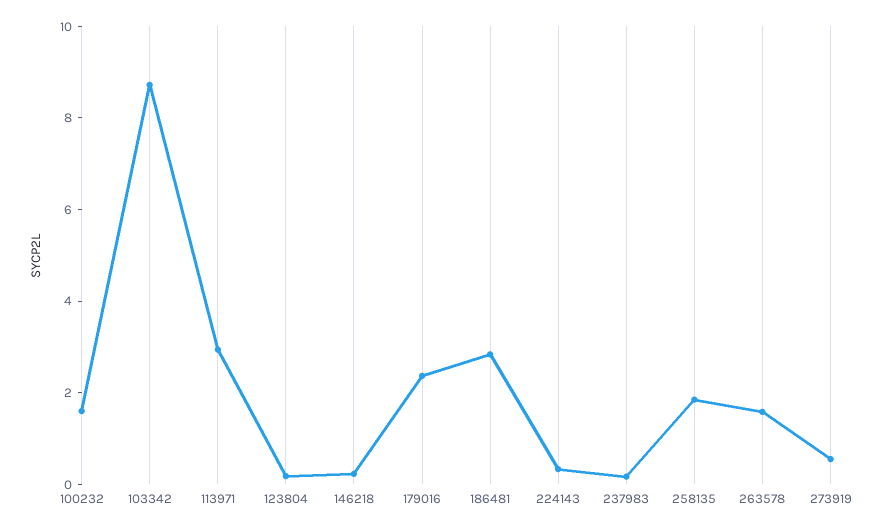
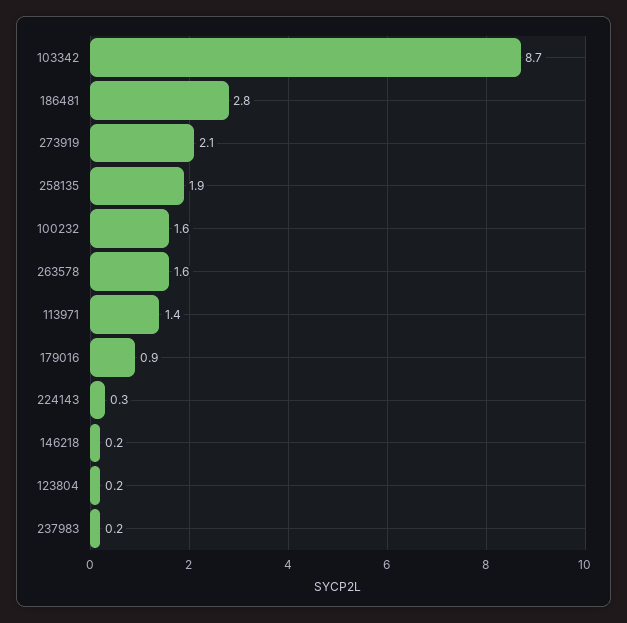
113971: 3 -> 1.4
179016: 2.5 -> 0.9
273919: 0.5 -> 2.1

